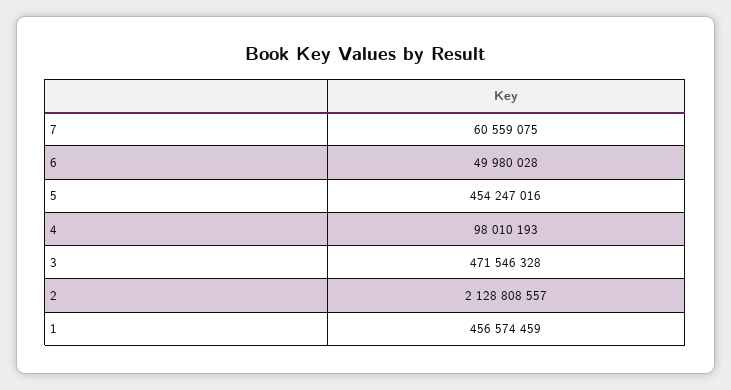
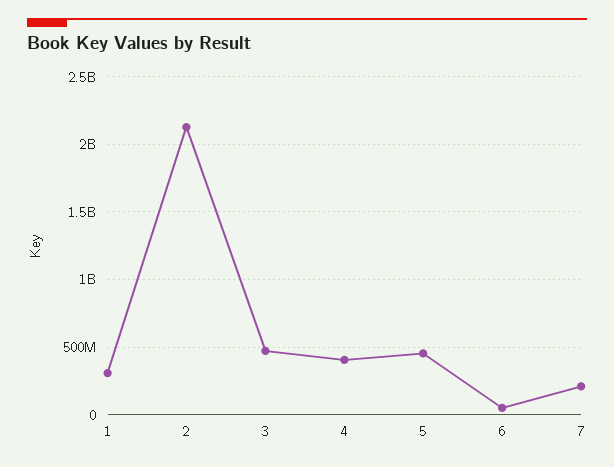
7: 60559075 -> 200000000
4: 98010193 -> 400000000
1: 456574459 -> 300000000

